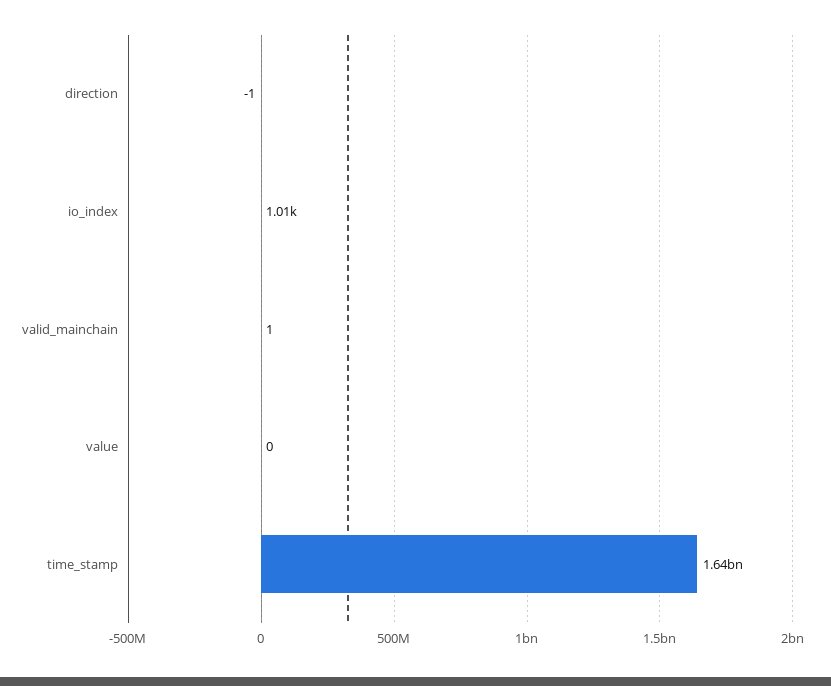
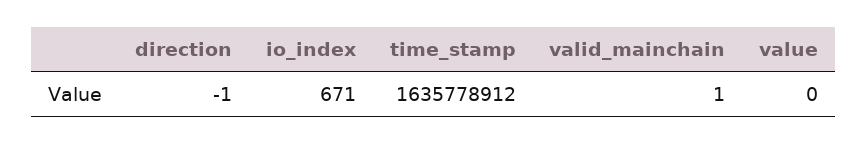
io_index: 1010 -> 671

